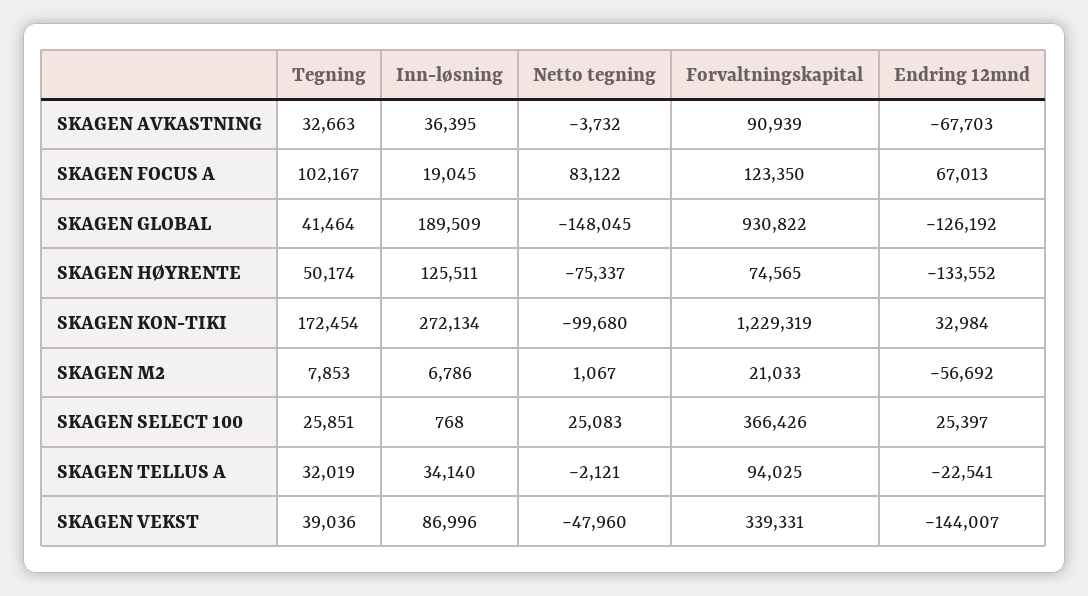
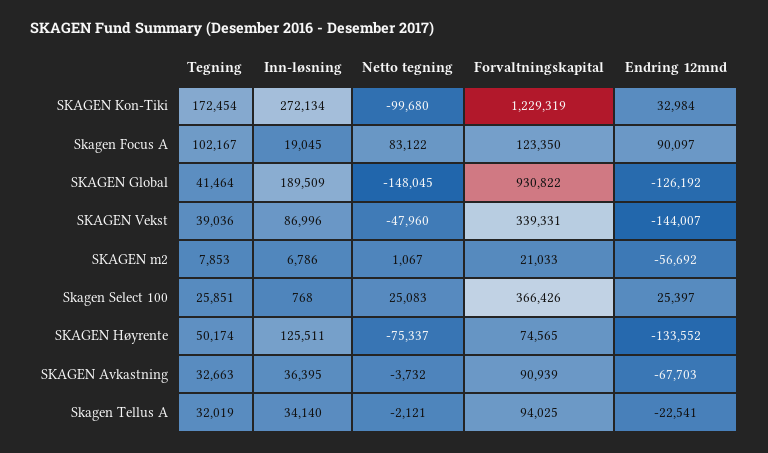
Endring 12mnd, SKAGEN FOCUS A: 67013 -> 90097

